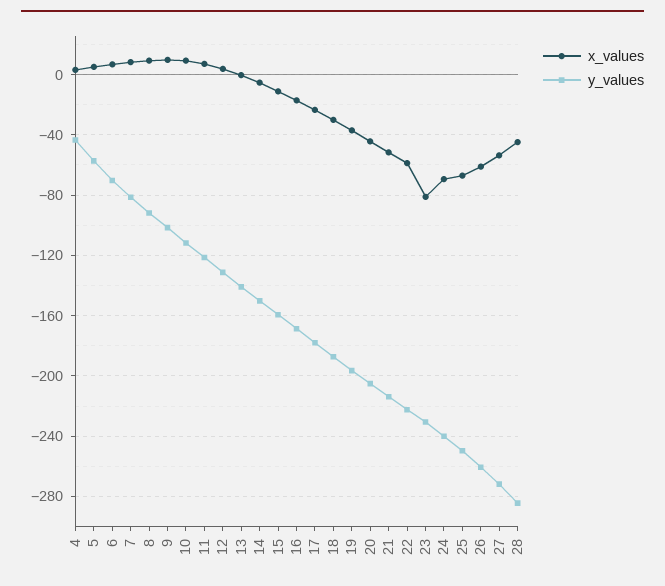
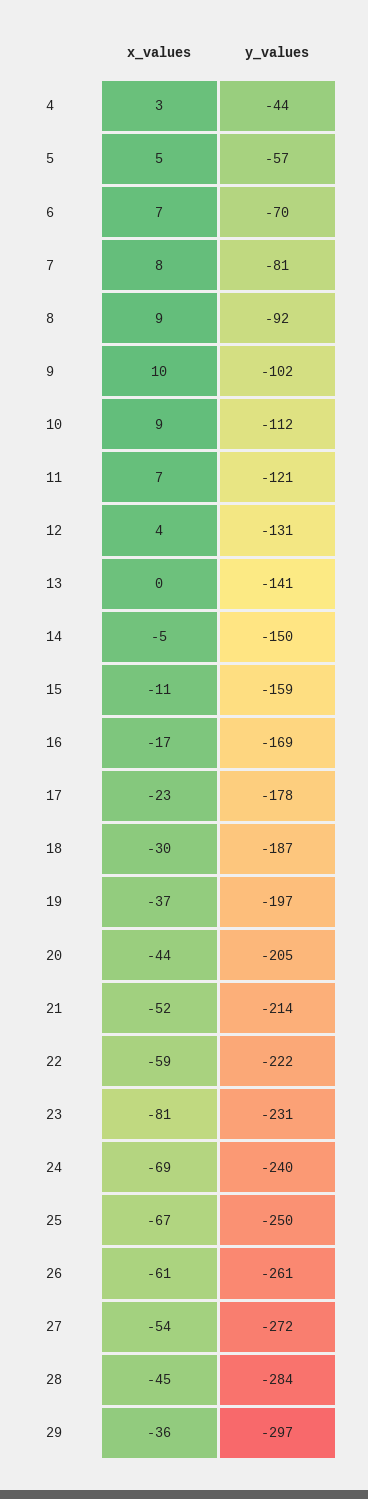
x_values, 29: none -> -36
y_values, 29: none -> -297

